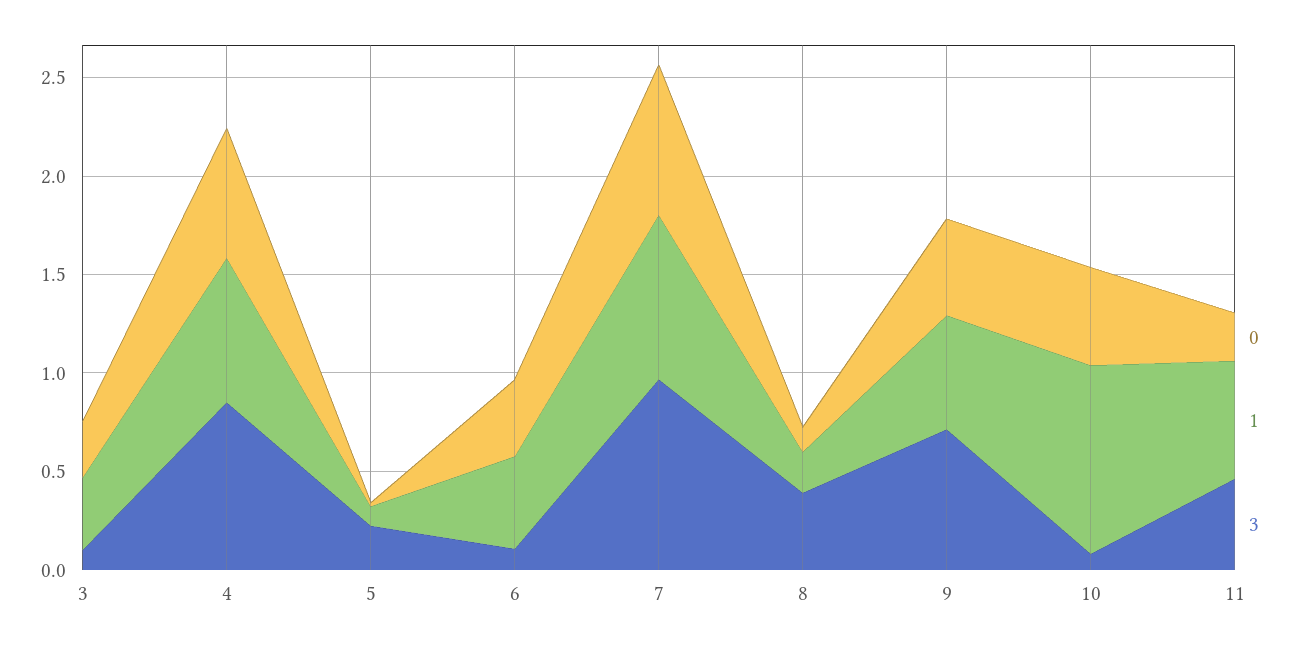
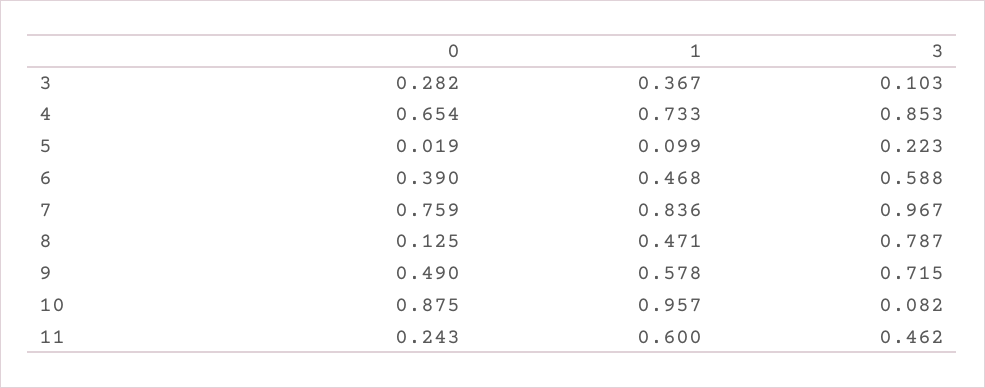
3, 6: 0.1 -> 0.588
1, 8: 0.2 -> 0.471
3, 8: 0.4 -> 0.787
0, 10: 0.5 -> 0.875

